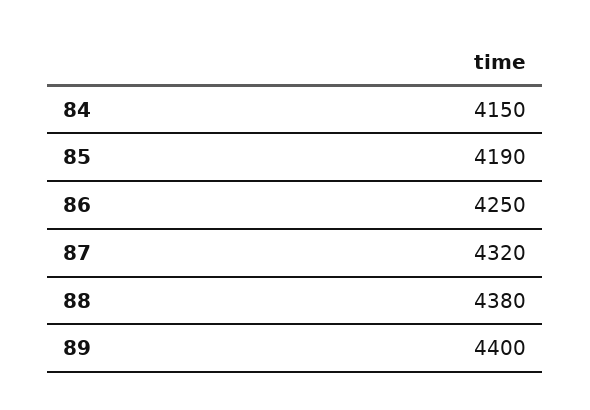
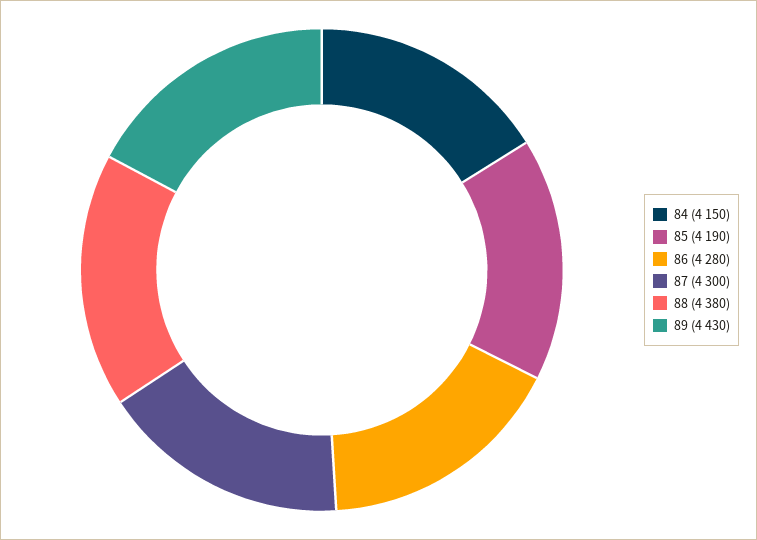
86: 4250 -> 4280
87: 4320 -> 4300
89: 4400 -> 4430

